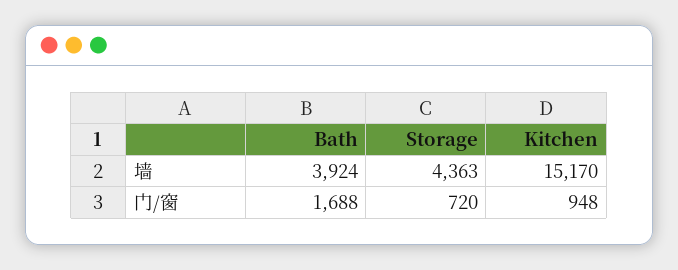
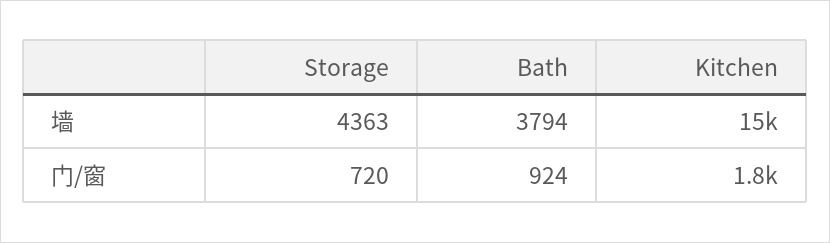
Bath, 墙: 3924 -> 3794
Bath, 门/窗: 1688 -> 924
Kitchen, 门/窗: 948 -> 1800

